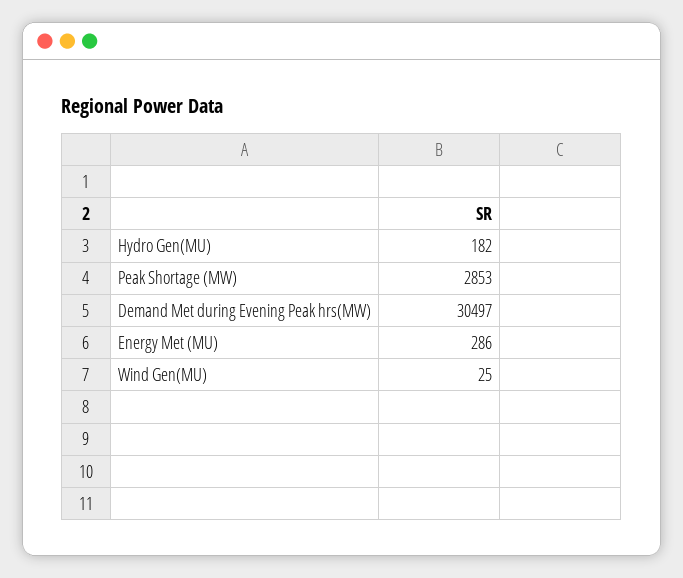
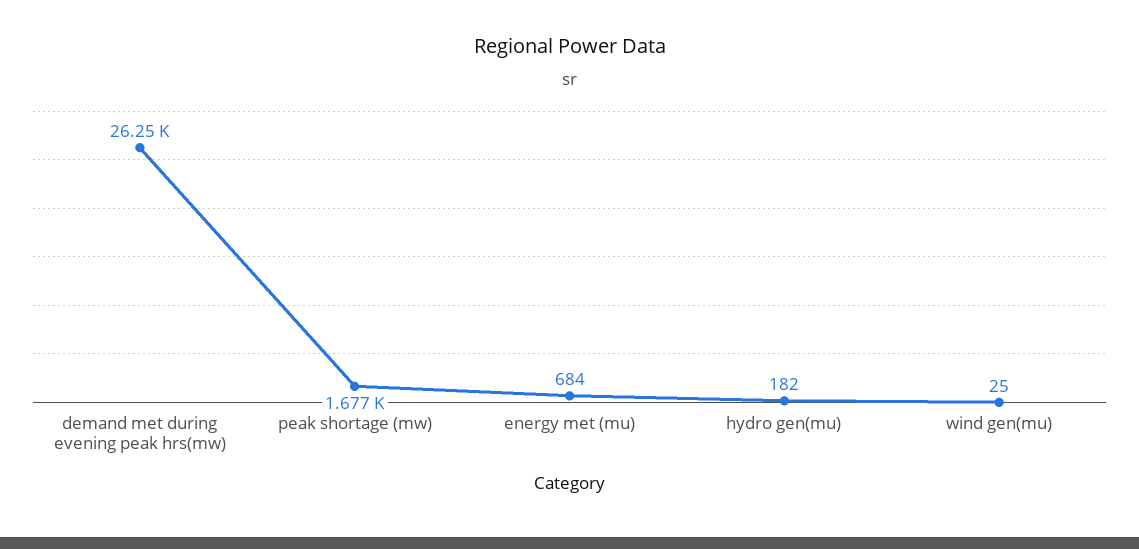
Peak Shortage (MW): 2853 -> 1677
Demand Met during Evening Peak hrs(MW): 30497 -> 26250
Energy Met (MU): 286 -> 684

